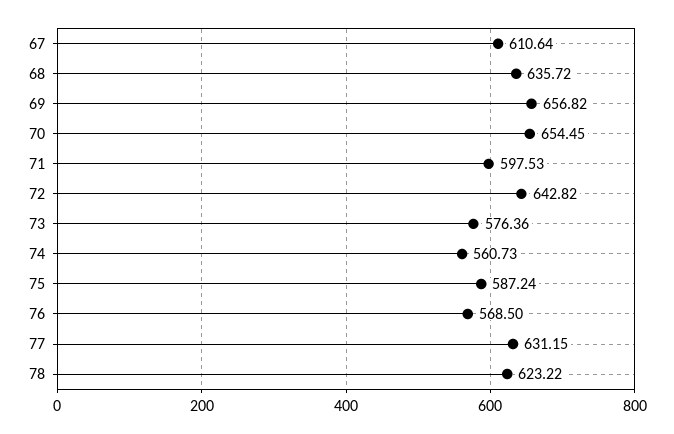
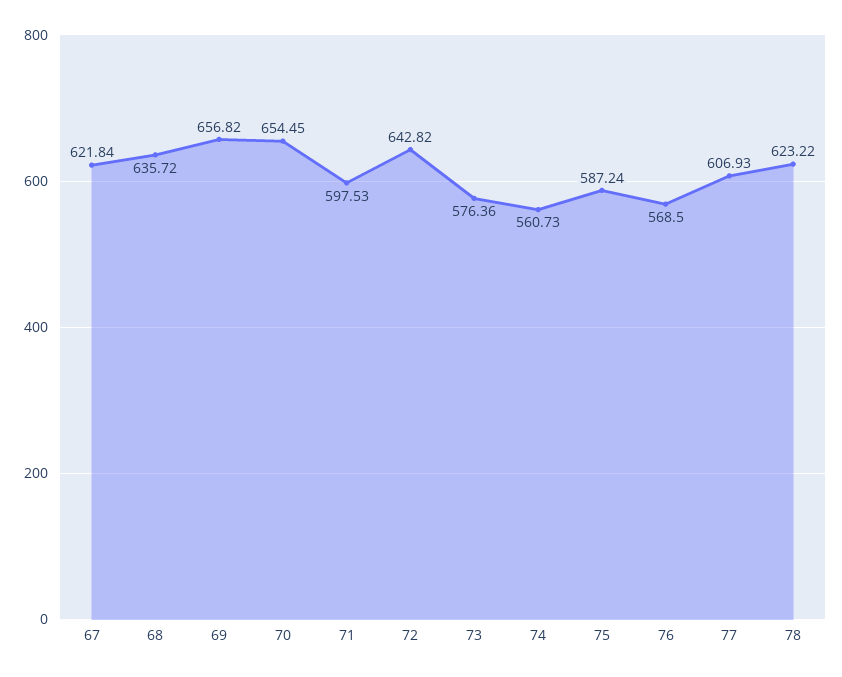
67: 610.64 -> 621.84
77: 631.15 -> 606.93

